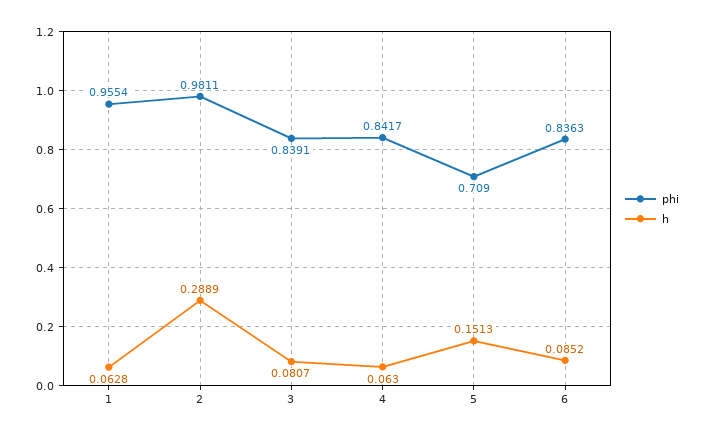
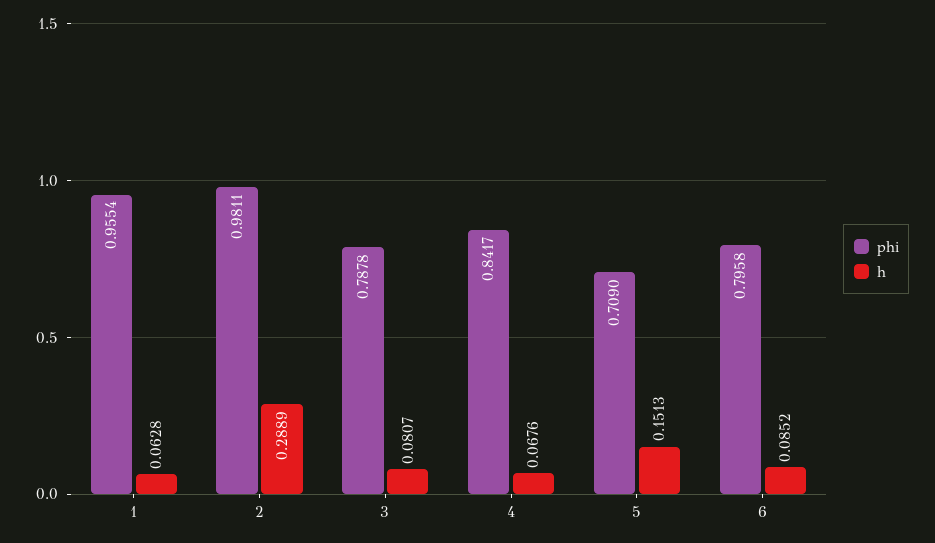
phi, 3: 0.8391 -> 0.7878
h, 4: 0.063 -> 0.0676
phi, 6: 0.8363 -> 0.7958

